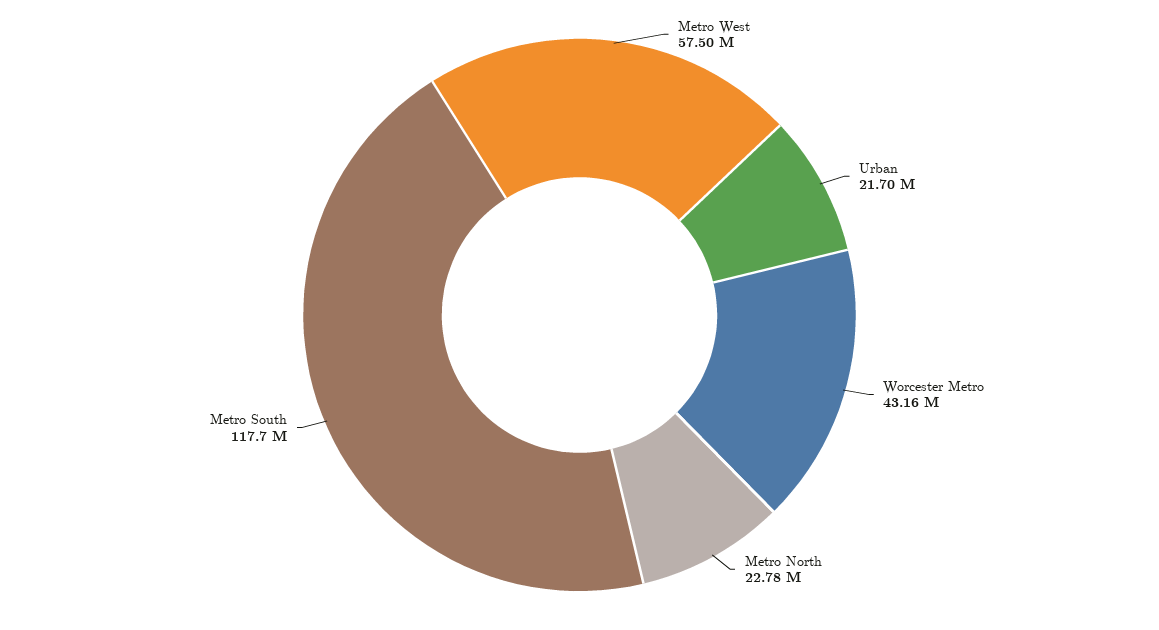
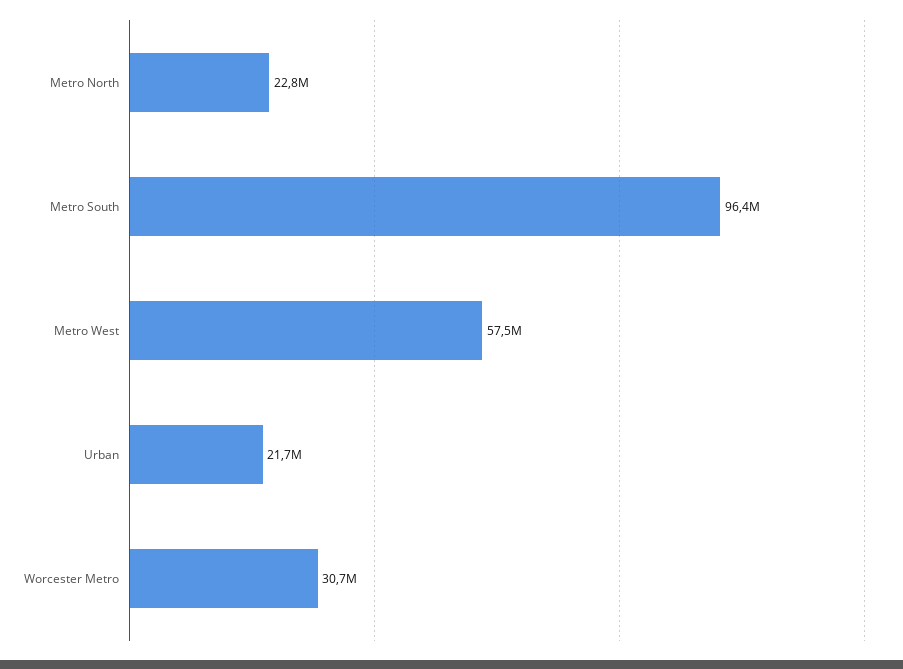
Worcester Metro: 43160000 -> 30700000
Metro South: 117700000 -> 96400000

